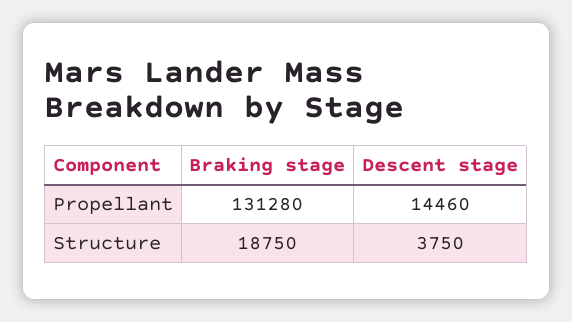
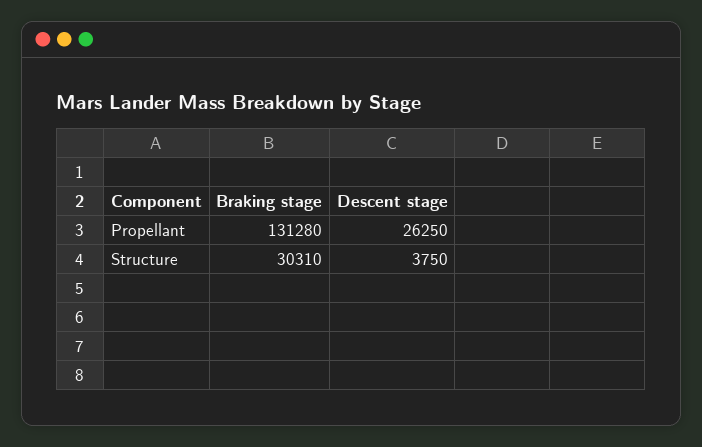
Descent stage, Propellant: 14460 -> 26250
Braking stage, Structure: 18750 -> 30310

